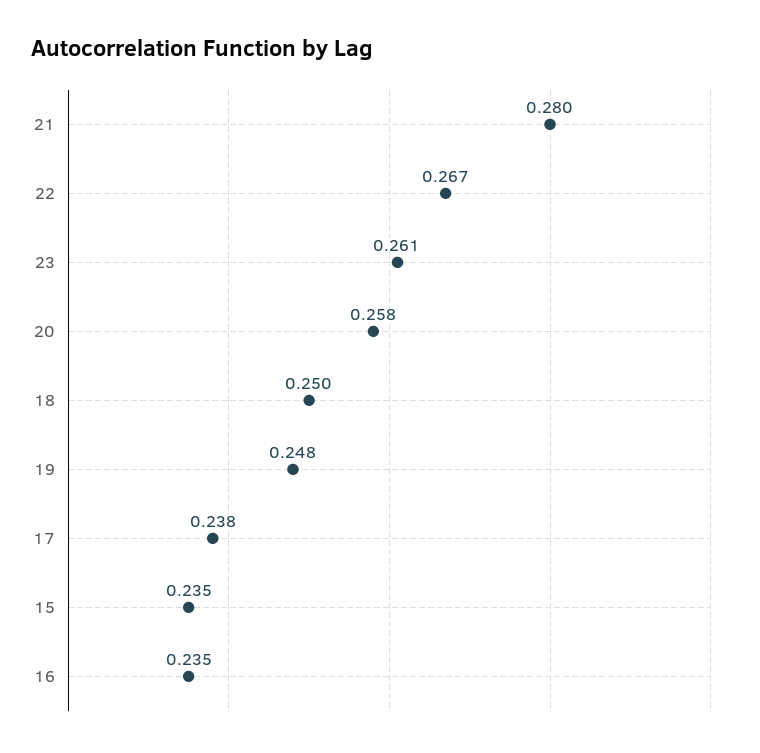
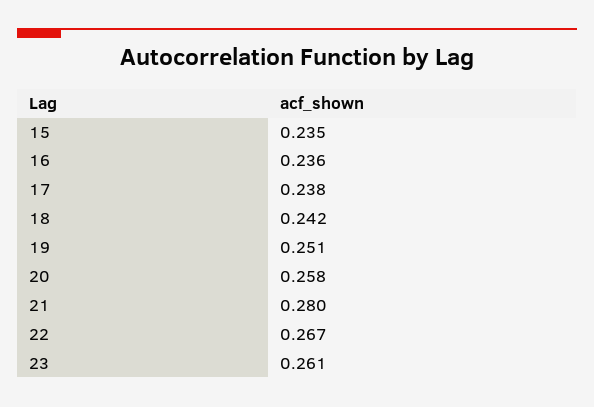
18: 0.25 -> 0.242
19: 0.248 -> 0.251
16: 0.235 -> 0.236

